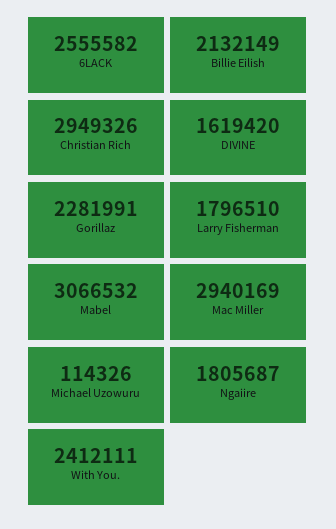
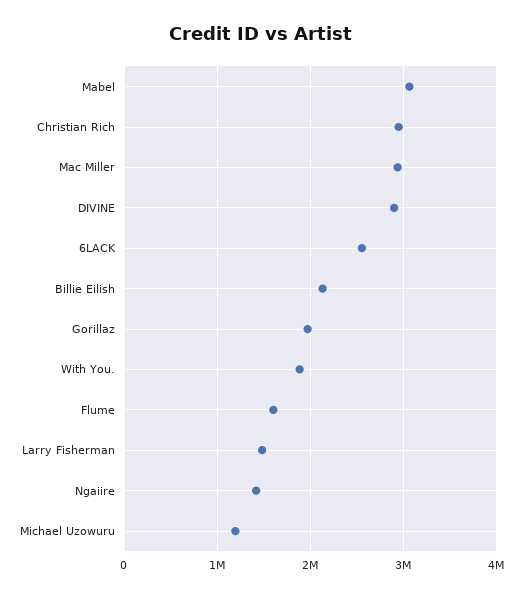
DIVINE: 1619420 -> 2900000
Gorillaz: 2281991 -> 2000000
Larry Fisherman: 1796510 -> 1500000
Michael Uzowuru: 114326 -> 1200000
Ngaiire: 1805687 -> 1400000
With You.: 2412111 -> 1900000
Flume: none -> 1600000

